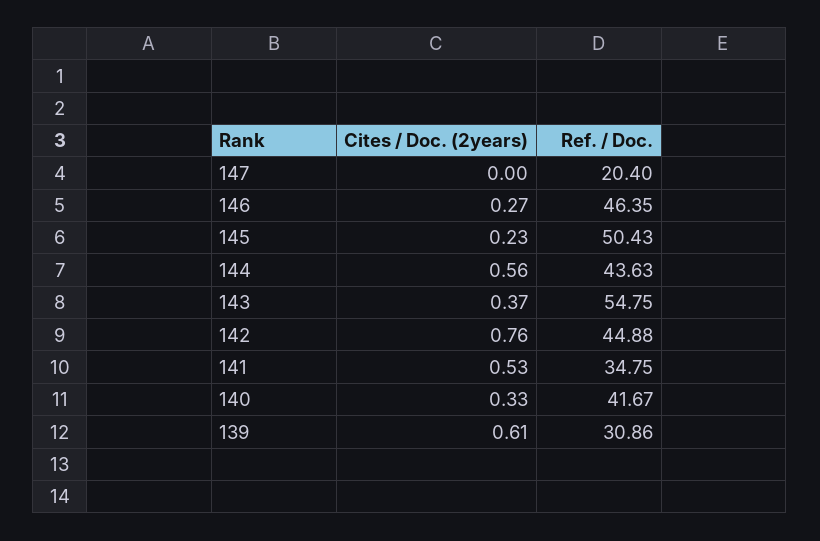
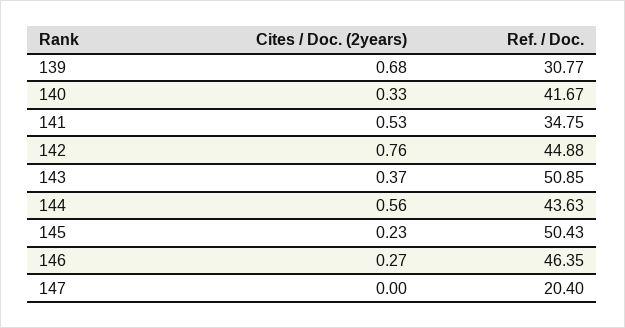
Ref. / Doc., 143: 54.75 -> 50.85
Cites / Doc. (2years), 139: 0.61 -> 0.68
Ref. / Doc., 139: 30.86 -> 30.77

